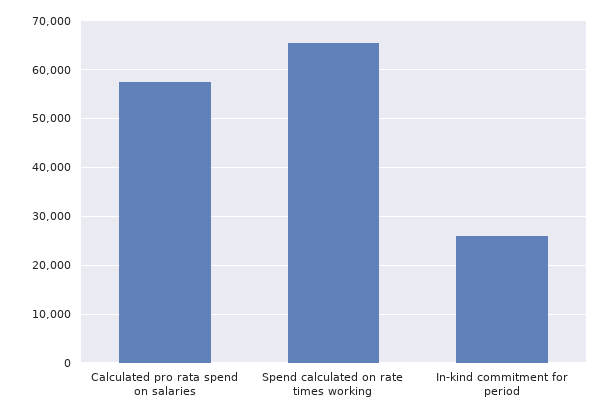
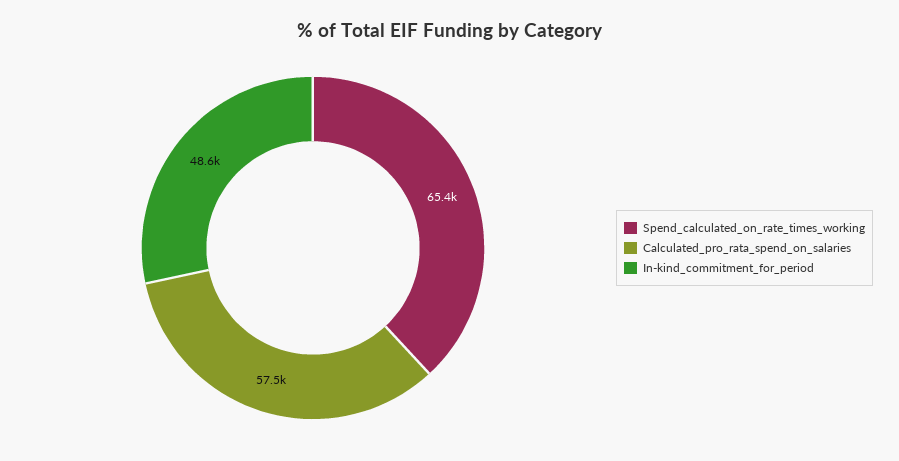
In-kind commitment for period: 26000 -> 48600

